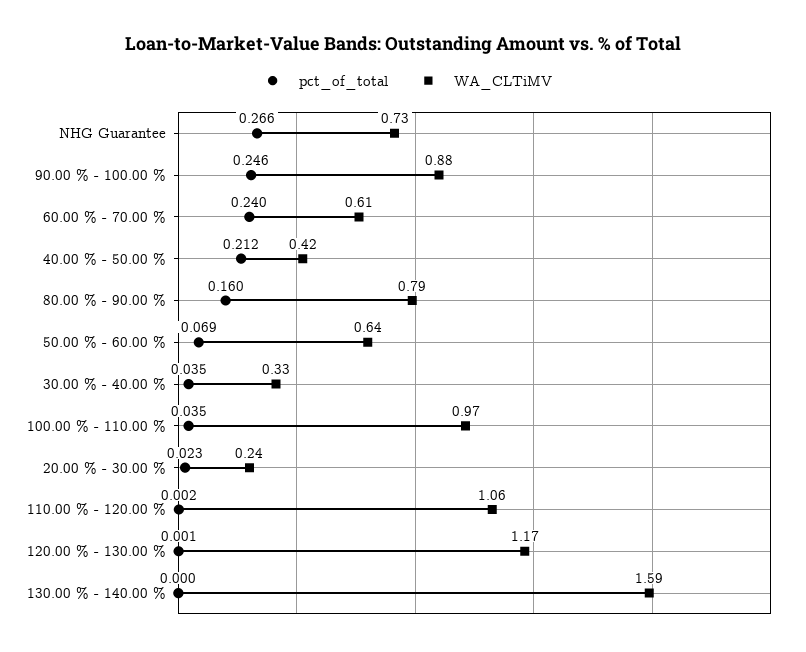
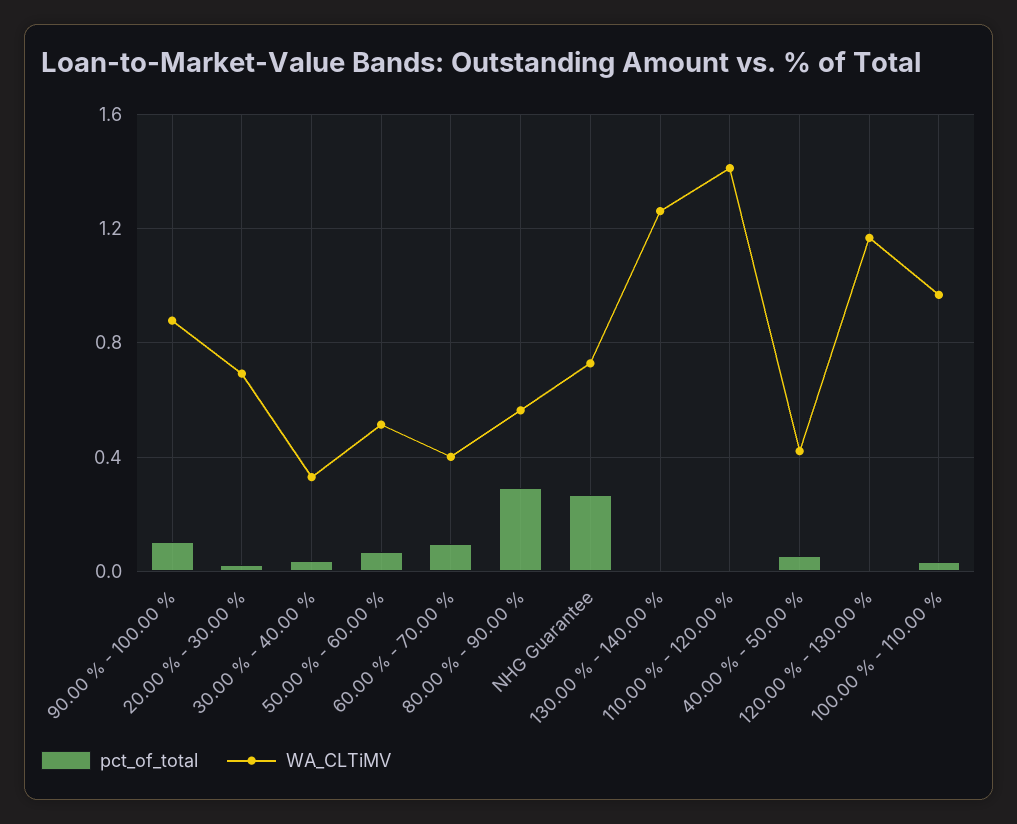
pct_of_total, 90.00 % - 100.00 %: 0.246 -> 0.1
pct_of_total, 60.00 % - 70.00 %: 0.24 -> 0.1
WA_CLTiMV, 60.00 % - 70.00 %: 0.61 -> 0.4
pct_of_total, 40.00 % - 50.00 %: 0.212 -> 0.05
pct_of_total, 80.00 % - 90.00 %: 0.16 -> 0.3
WA_CLTiMV, 80.00 % - 90.00 %: 0.79 -> 0.55
WA_CLTiMV, 50.00 % - 60.00 %: 0.64 -> 0.5
WA_CLTiMV, 20.00 % - 30.00 %: 0.24 -> 0.7
WA_CLTiMV, 110.00 % - 120.00 %: 1.06 -> 1.4
WA_CLTiMV, 130.00 % - 140.00 %: 1.59 -> 1.25

